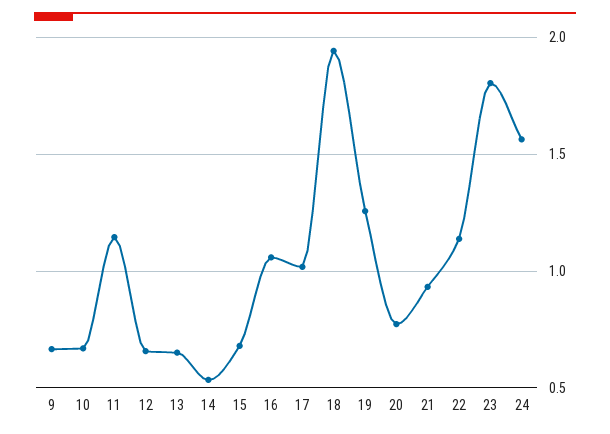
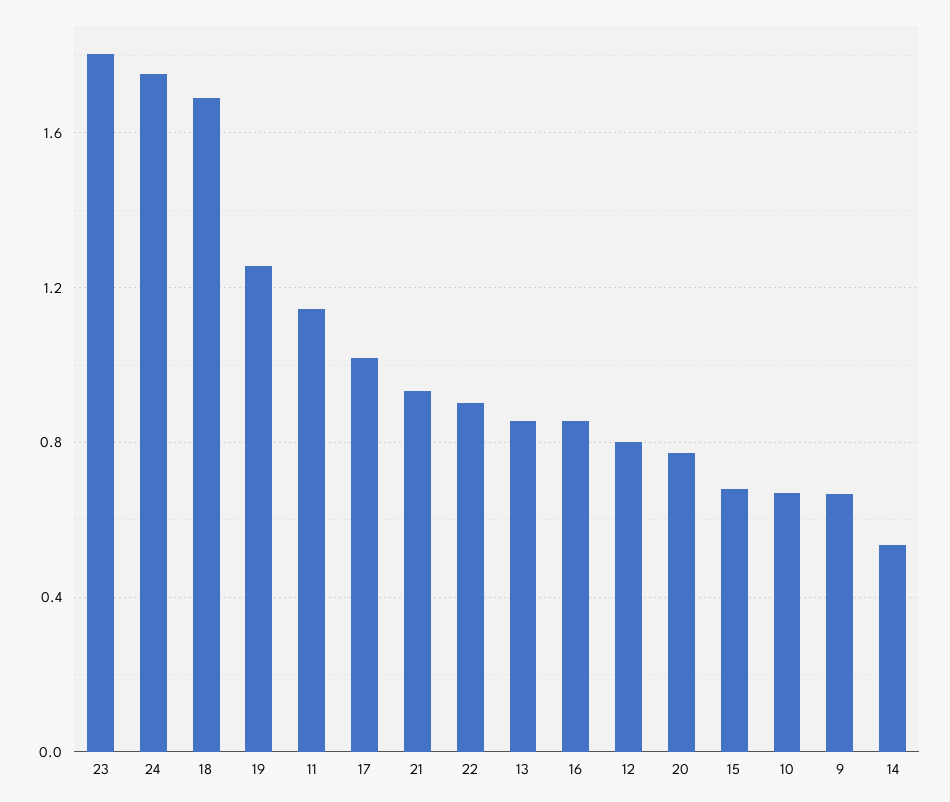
12: 0.65 -> 0.8
13: 0.65 -> 0.85
16: 1.05 -> 0.85
18: 1.95 -> 1.7
22: 1.15 -> 0.9
24: 1.55 -> 1.75

